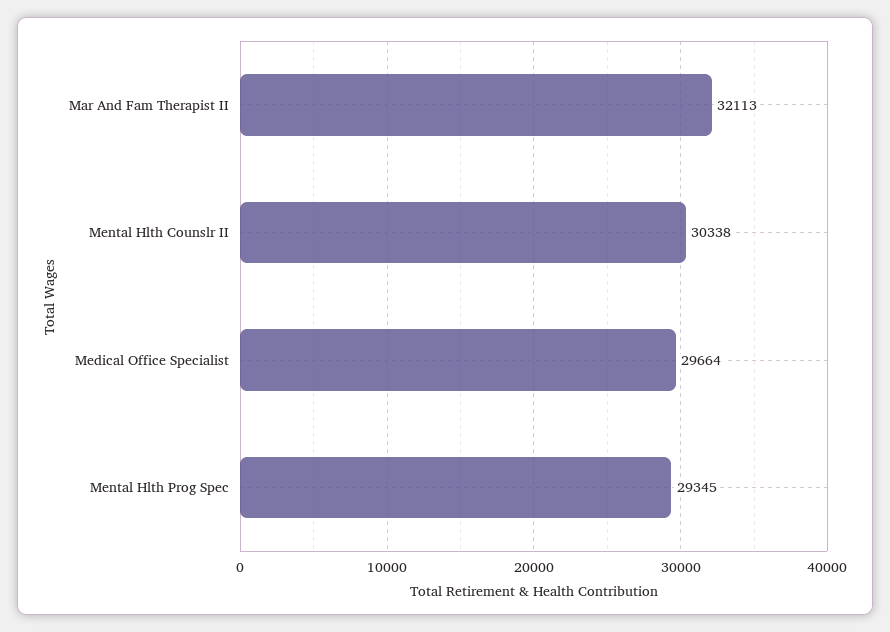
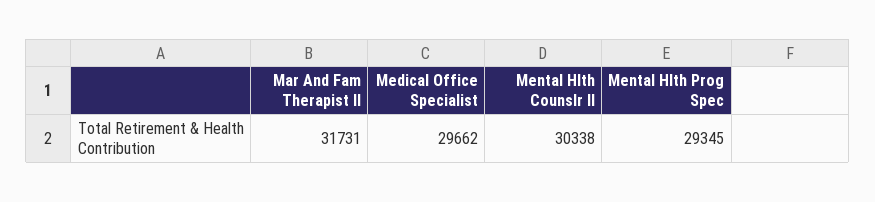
Mar And Fam Therapist II: 32113 -> 31731
Medical Office Specialist: 29664 -> 29662

